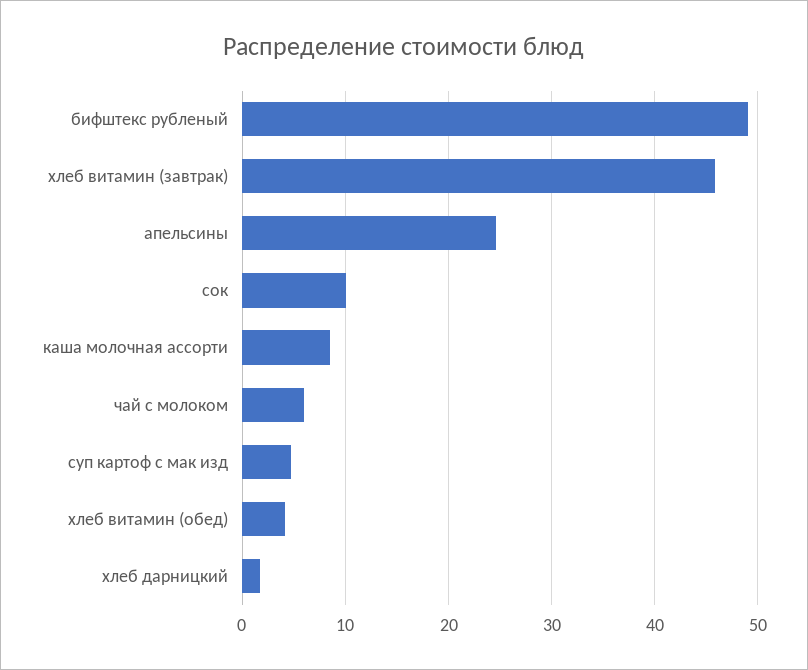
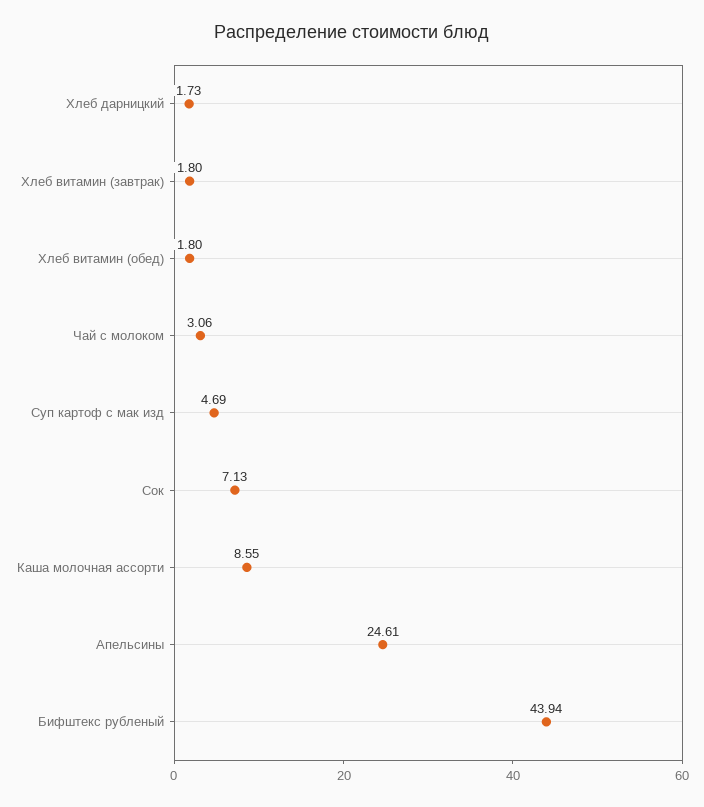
бифштекс рубленый: 49 -> 43.94
хлеб витамин (завтрак): 46 -> 1.8
сок: 10 -> 7.13
чай с молоком: 6 -> 3.06
хлеб витамин (обед): 4 -> 1.8

